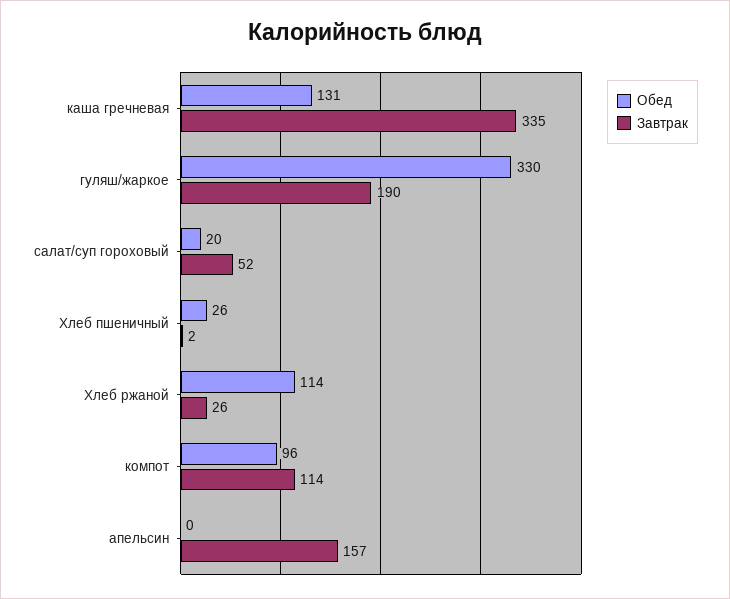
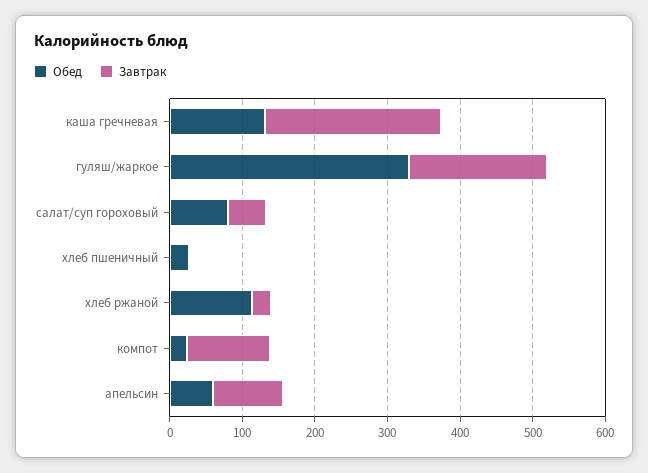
Завтрак, каша гречневая: 335 -> 240
Обед, салат/суп гороховый: 20 -> 80
Обед, компот: 96 -> 20
Обед, апельсин: 0 -> 60
Завтрак, апельсин: 157 -> 100

